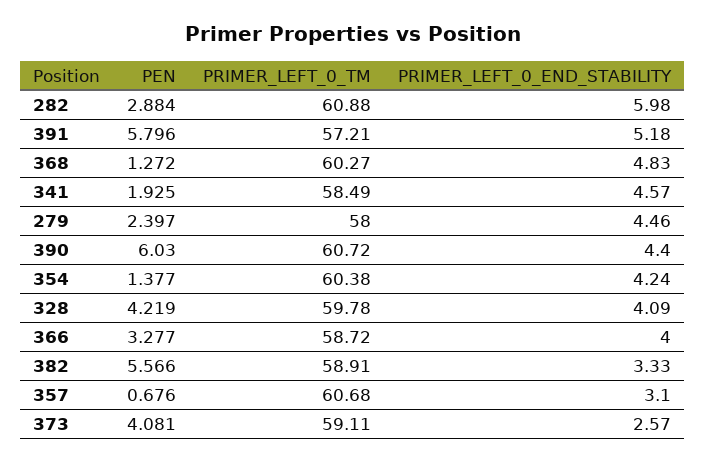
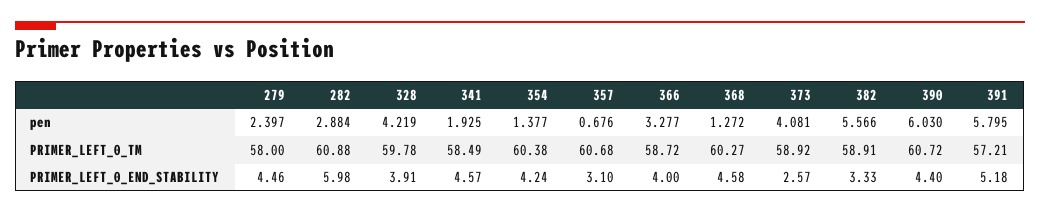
PEN, 391: 5.796 -> 5.795
PRIMER_LEFT_0_END_STABILITY, 368: 4.83 -> 4.58
PRIMER_LEFT_0_END_STABILITY, 328: 4.09 -> 3.91
PRIMER_LEFT_0_TM, 373: 59.11 -> 58.92

